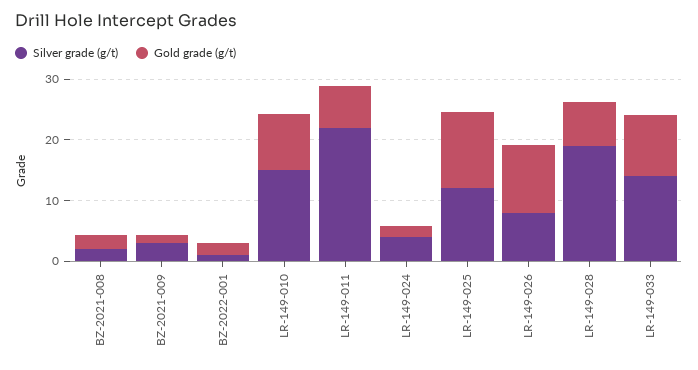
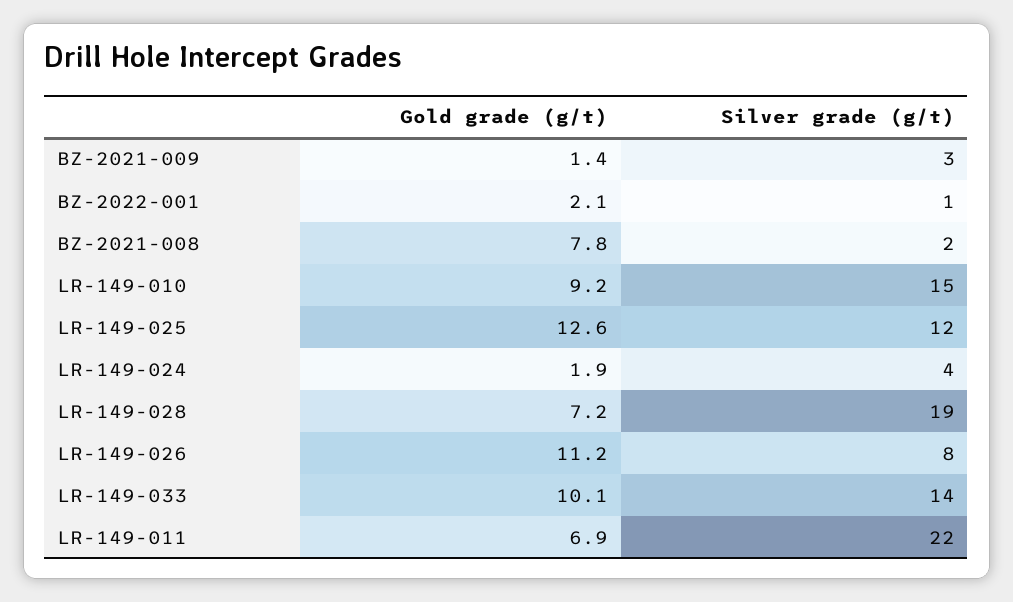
Gold grade (g/t), BZ-2021-008: 2 -> 7.8

